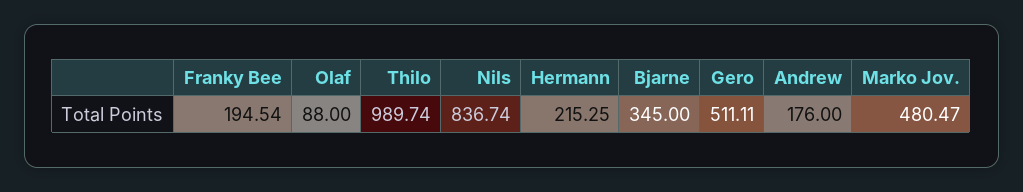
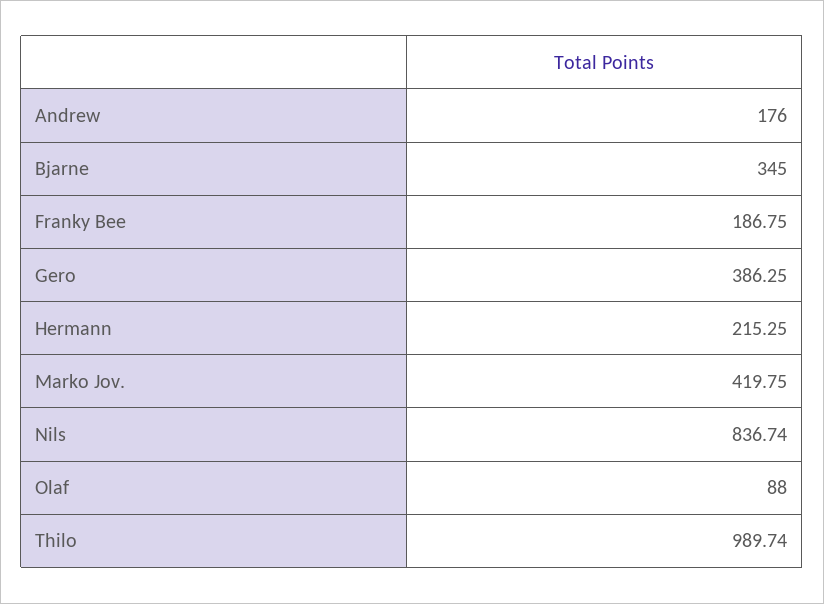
Franky Bee: 194.54 -> 186.75
Gero: 511.11 -> 386.25
Marko Jov.: 480.47 -> 419.75

